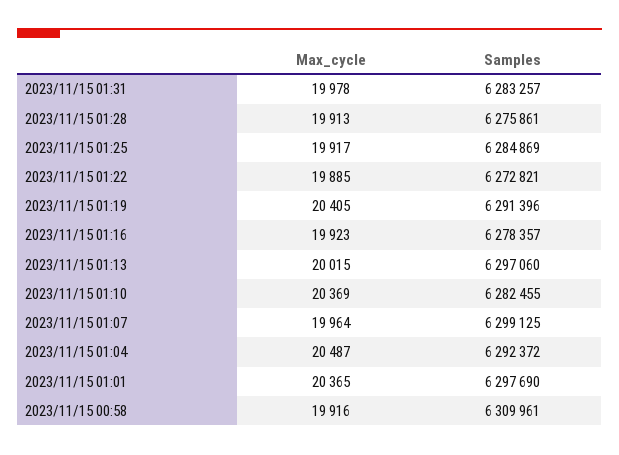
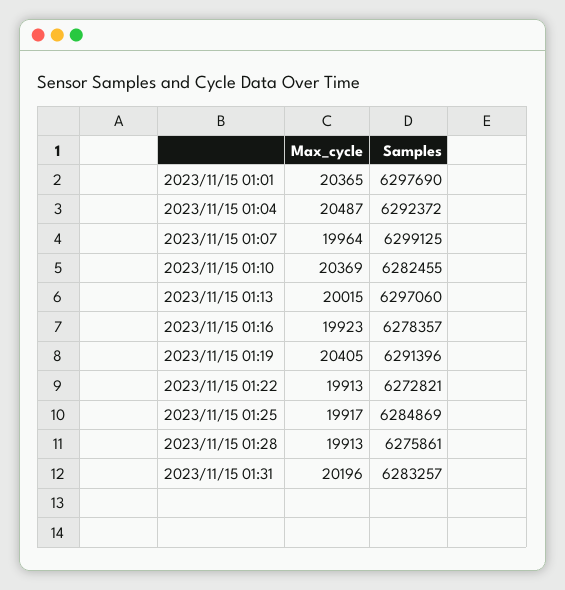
Max_cycle, 2023/11/15 01:31: 19978 -> 20196
Max_cycle, 2023/11/15 01:22: 19885 -> 19913
Max_cycle, 2023/11/15 00:58: 19916 -> none
Samples, 2023/11/15 00:58: 6309961 -> none

